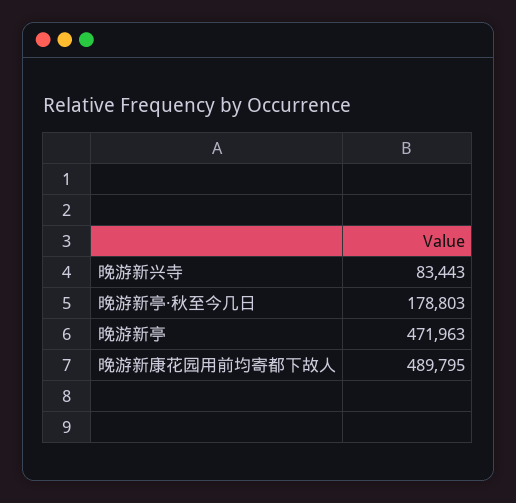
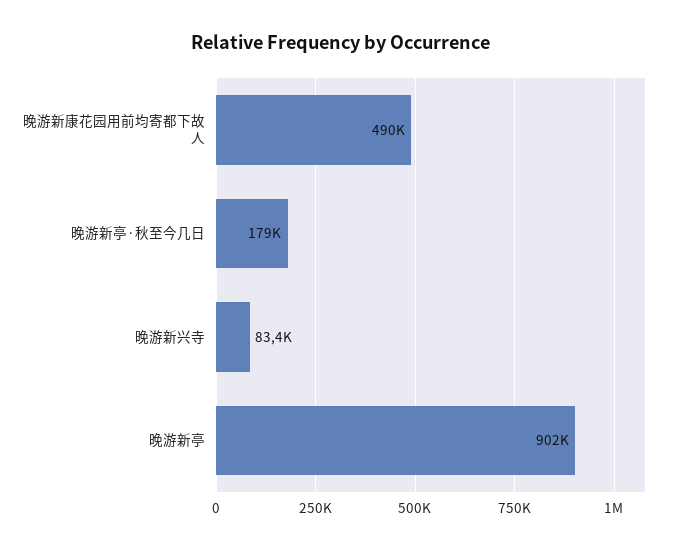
晚游新亭: 471963 -> 902000

